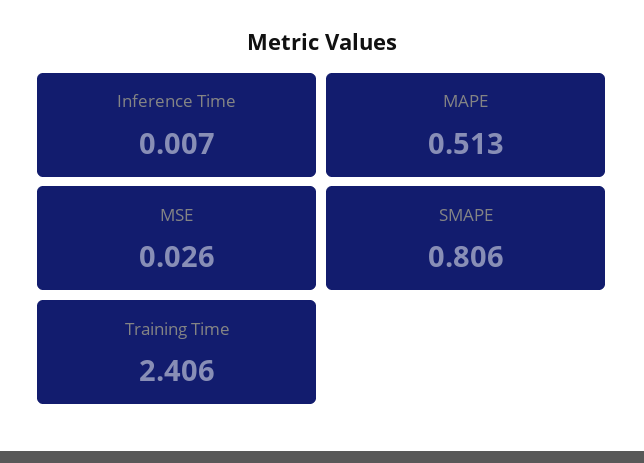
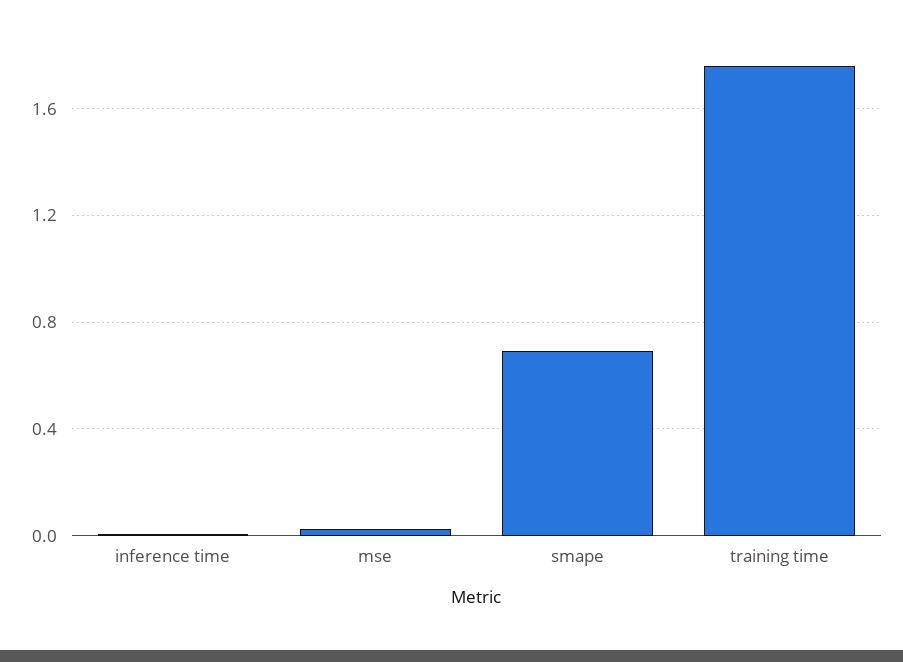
MAPE: 0.513 -> none
SMAPE: 0.806 -> 0.7
Training Time: 2.406 -> 1.75

